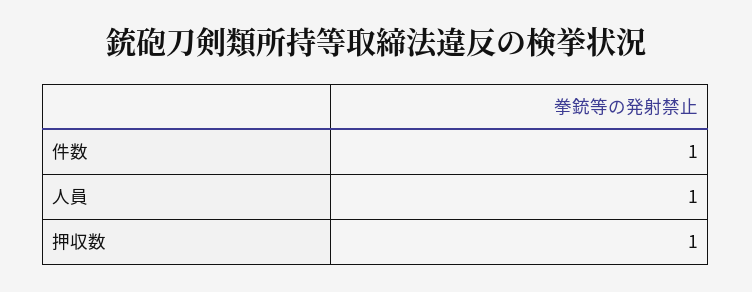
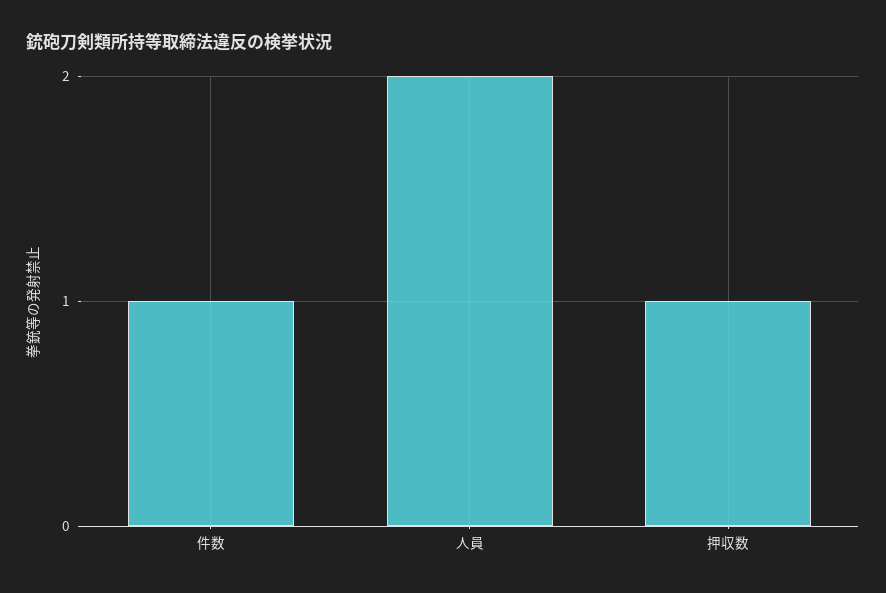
人員: 1 -> 2

